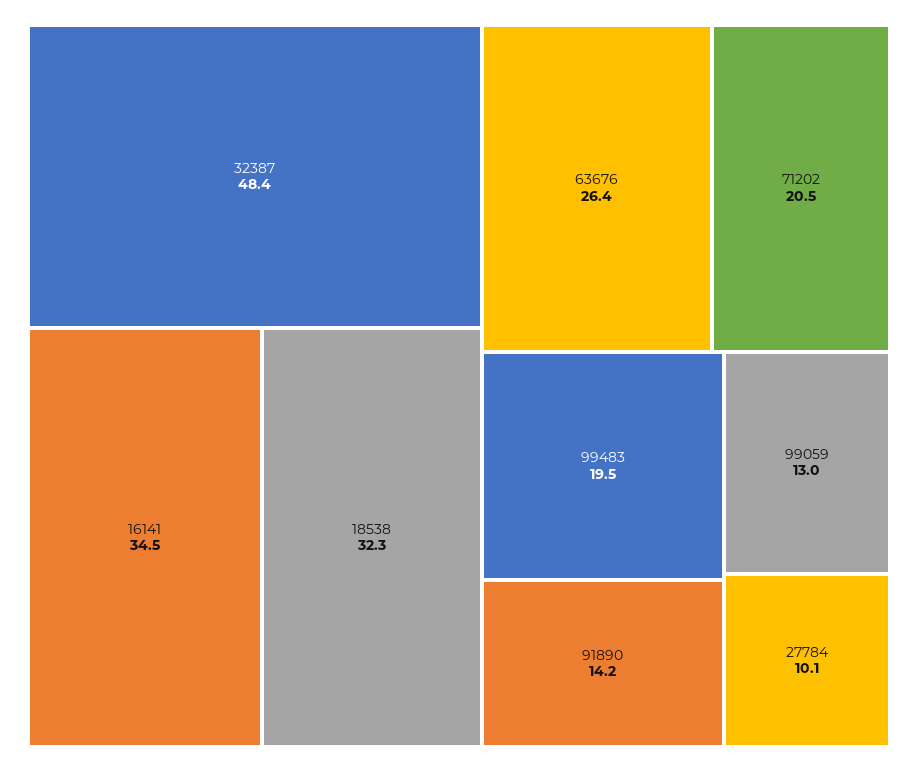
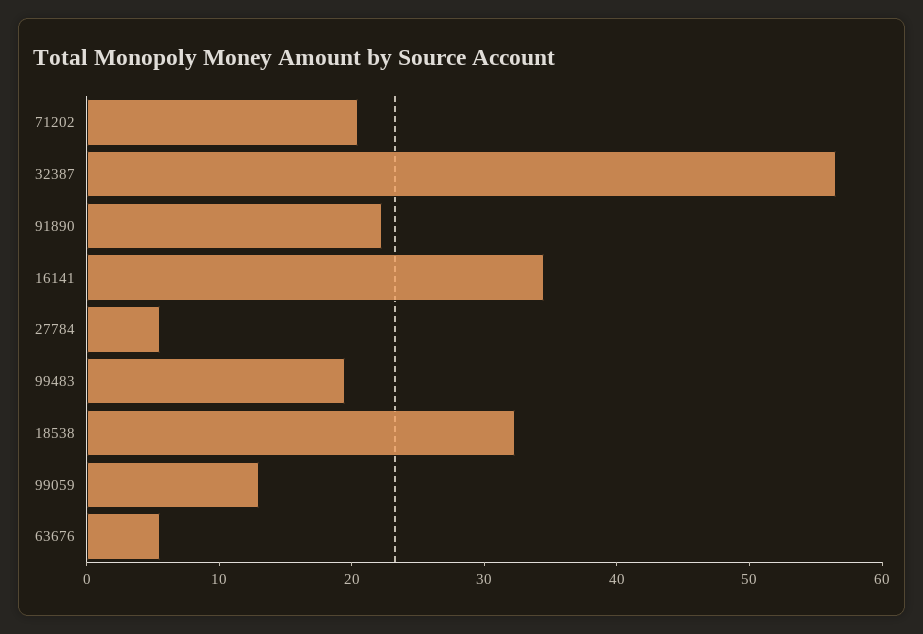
32387: 48.4 -> 56
63676: 26.4 -> 6
91890: 14.2 -> 22
27784: 10.1 -> 6

